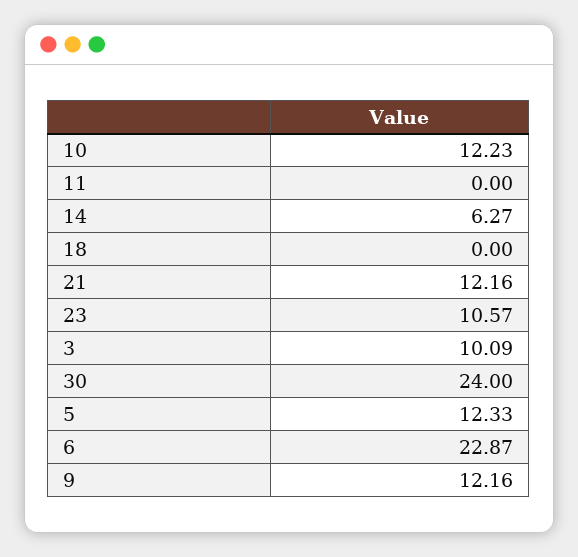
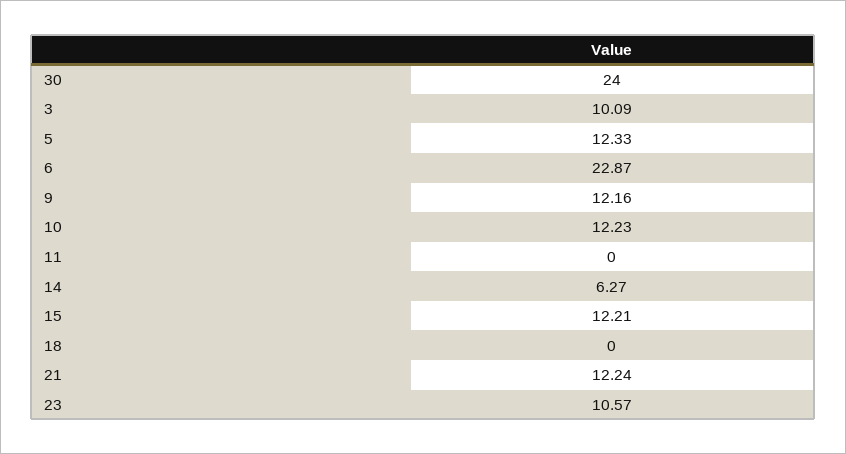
21: 12.16 -> 12.24
15: none -> 12.21

